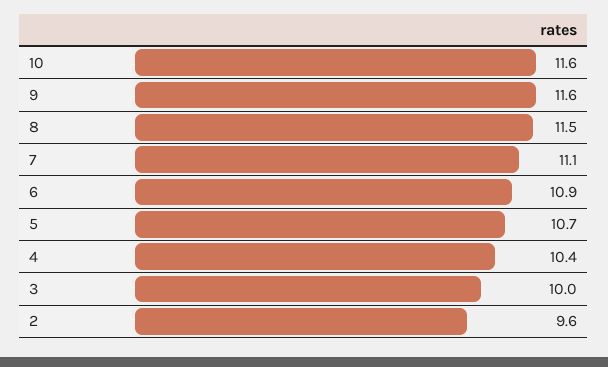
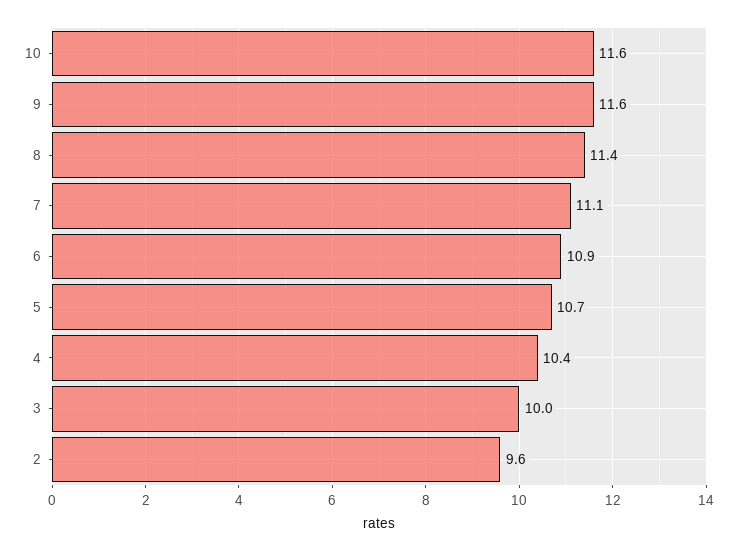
8: 11.5 -> 11.4

